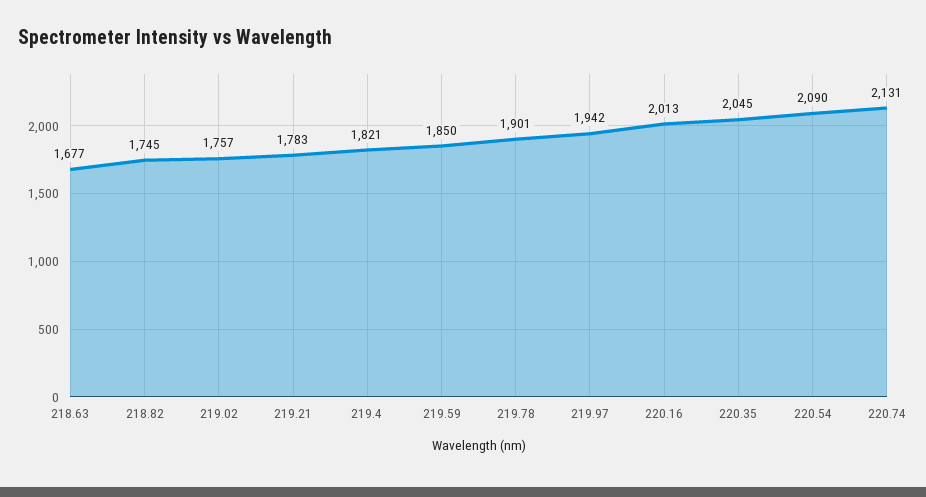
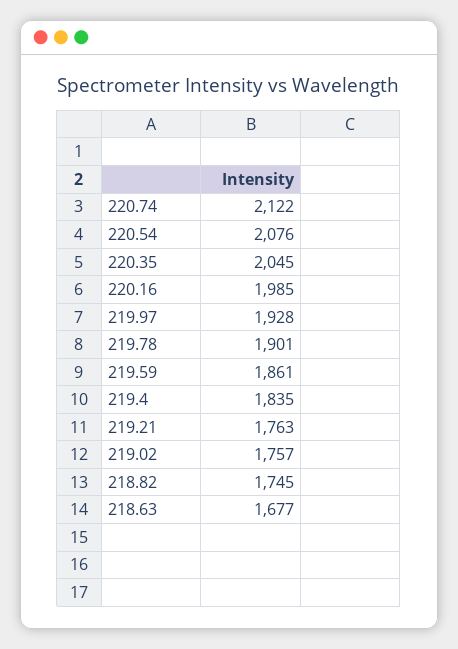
219.21: 1783 -> 1763
219.4: 1821 -> 1835
219.59: 1850 -> 1861
219.97: 1942 -> 1928
220.16: 2013 -> 1985
220.54: 2090 -> 2076
220.74: 2131 -> 2122

